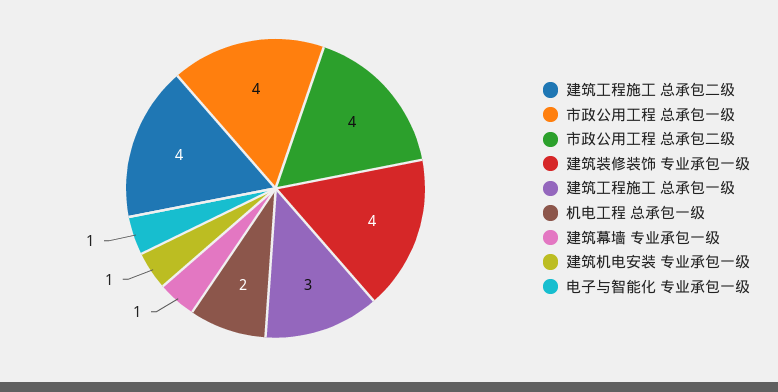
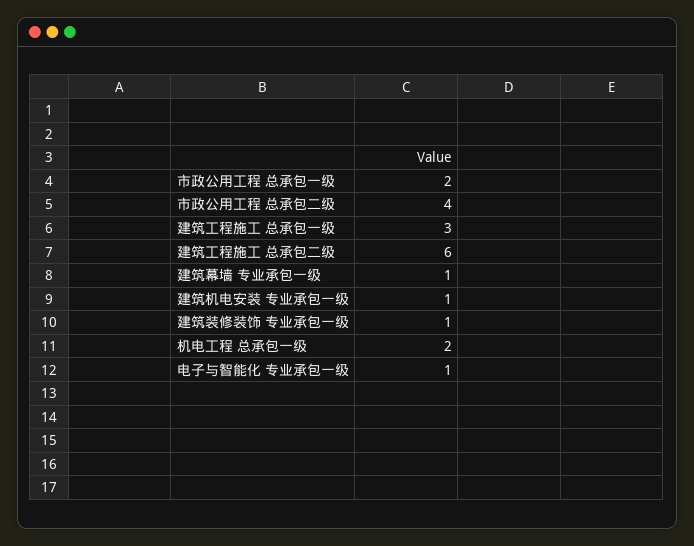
建筑工程施工 总承包二级: 4 -> 6
市政公用工程 总承包一级: 4 -> 2
建筑装修装饰 专业承包一级: 4 -> 1

